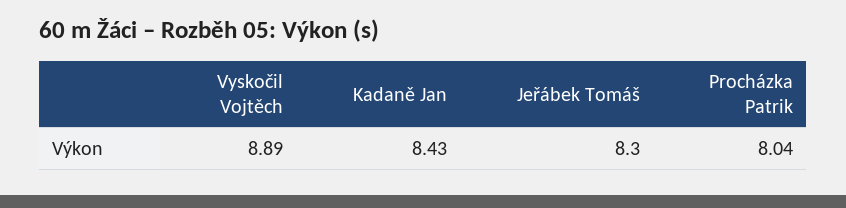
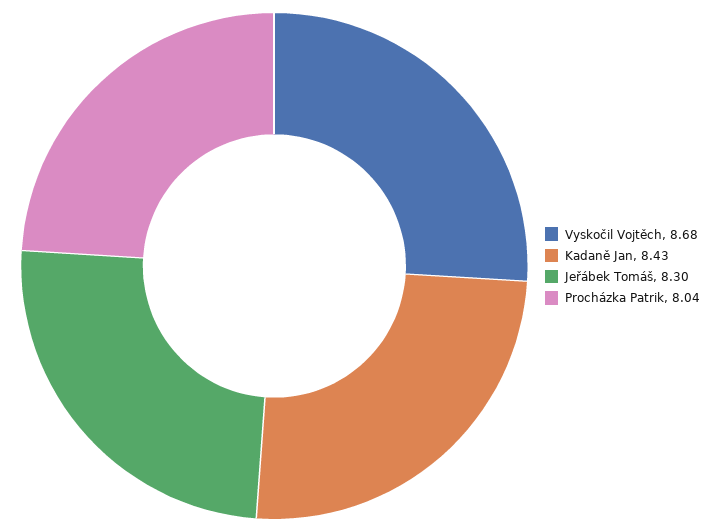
Vyskočil Vojtěch: 8.89 -> 8.68

